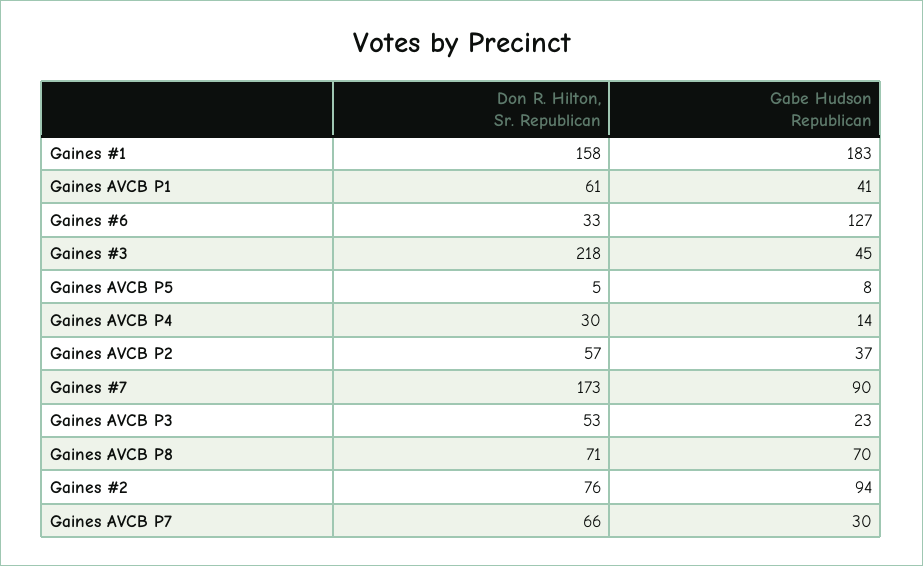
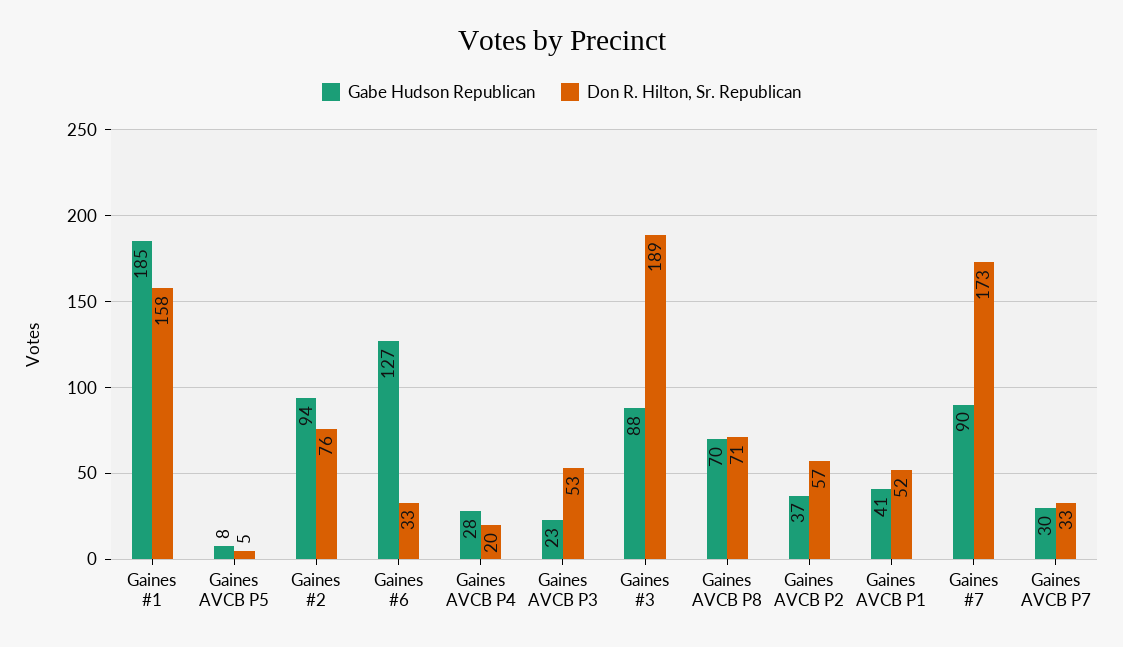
Gabe Hudson Republican, Gaines #1: 183 -> 185
Don R. Hilton, Sr. Republican, Gaines AVCB P1: 61 -> 52
Don R. Hilton, Sr. Republican, Gaines #3: 218 -> 189
Gabe Hudson Republican, Gaines #3: 45 -> 88
Don R. Hilton, Sr. Republican, Gaines AVCB P4: 30 -> 20
Gabe Hudson Republican, Gaines AVCB P4: 14 -> 28
Don R. Hilton, Sr. Republican, Gaines AVCB P7: 66 -> 33

